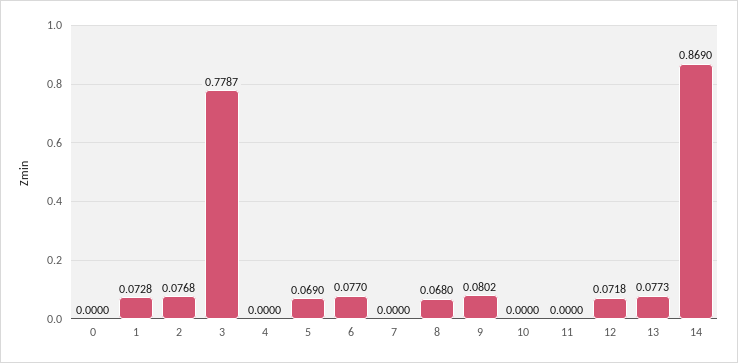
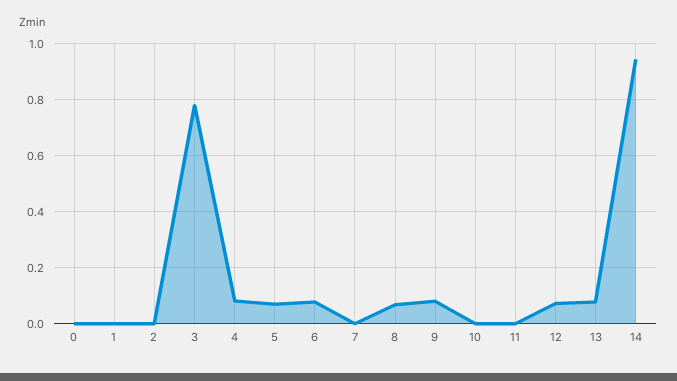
1: 0.0728 -> 0
2: 0.0768 -> 0
4: 0 -> 0.075
14: 0.869 -> 0.95

